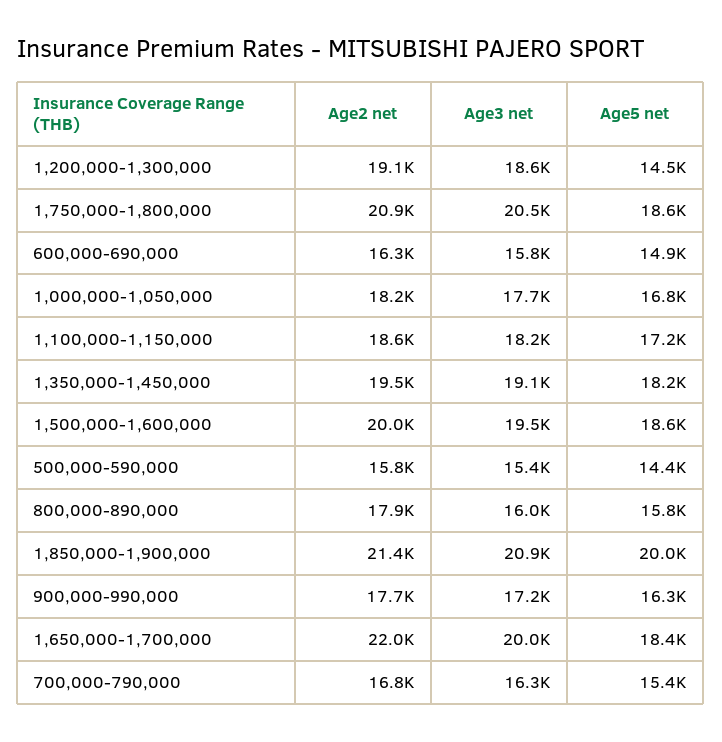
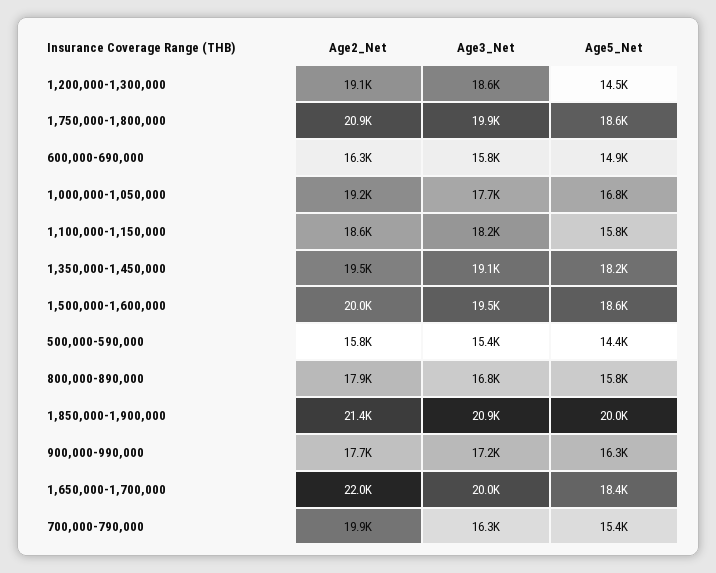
Age3 net, 1,750,000-1,800,000: 20500 -> 19900
Age2 net, 1,000,000-1,050,000: 18200 -> 19200
Age5 net, 1,100,000-1,150,000: 17200 -> 15800
Age3 net, 800,000-890,000: 16000 -> 16800
Age2 net, 700,000-790,000: 16800 -> 19900

